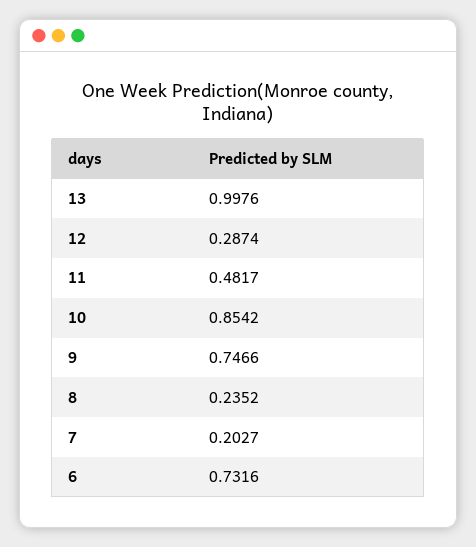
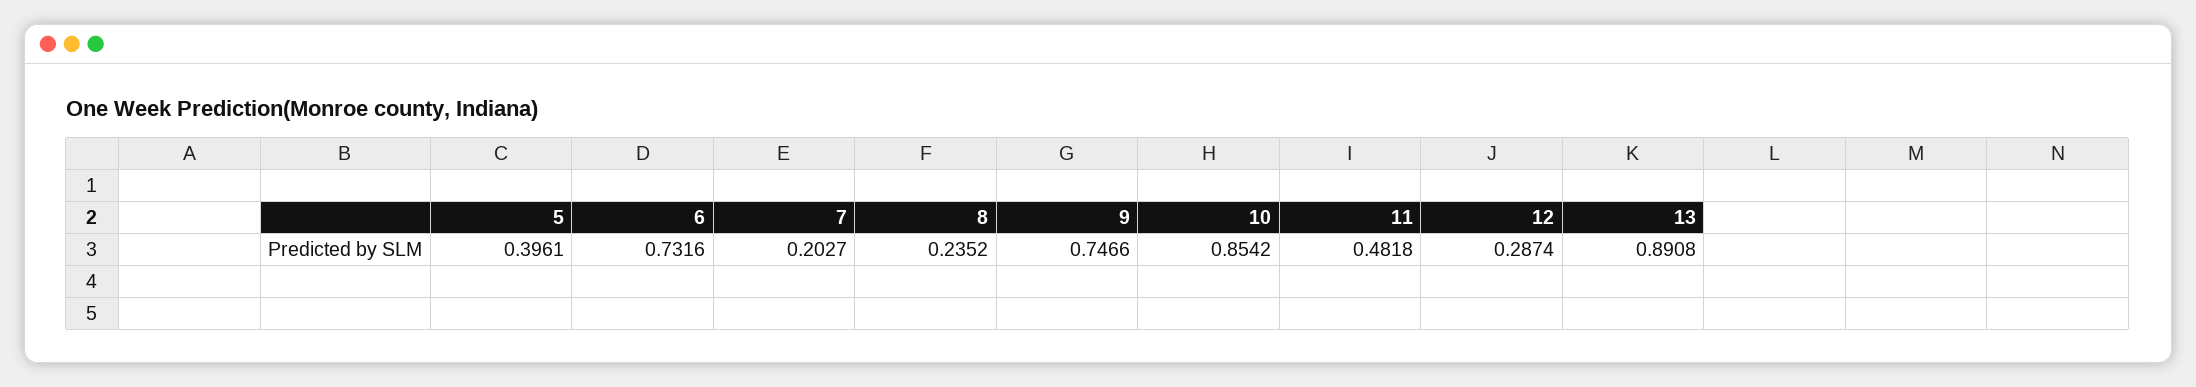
13: 0.9976 -> 0.8908
11: 0.4817 -> 0.4818
5: none -> 0.3961

